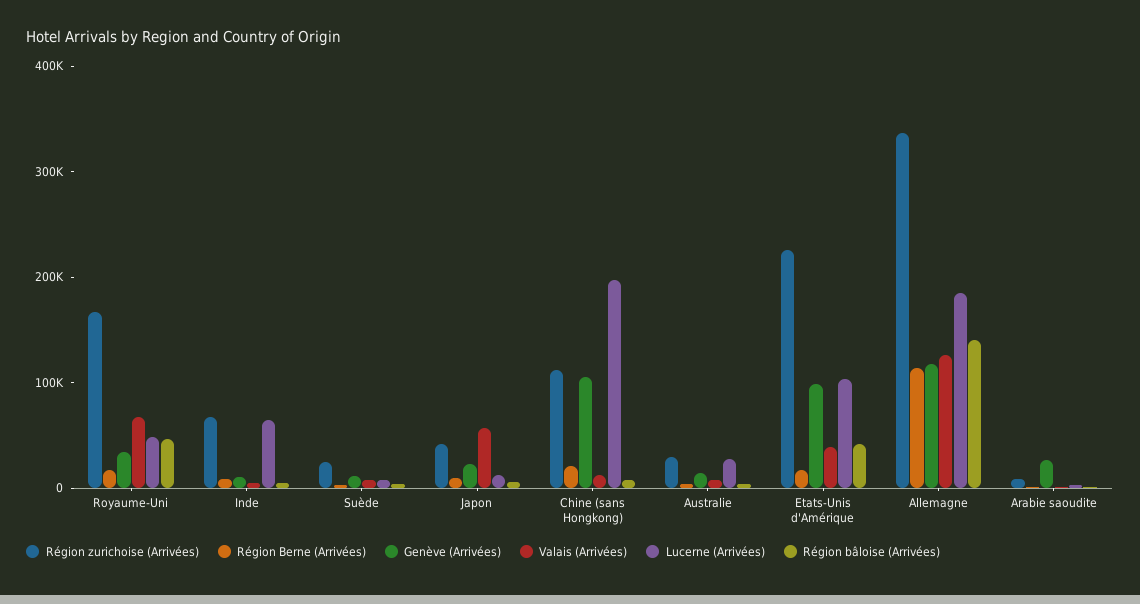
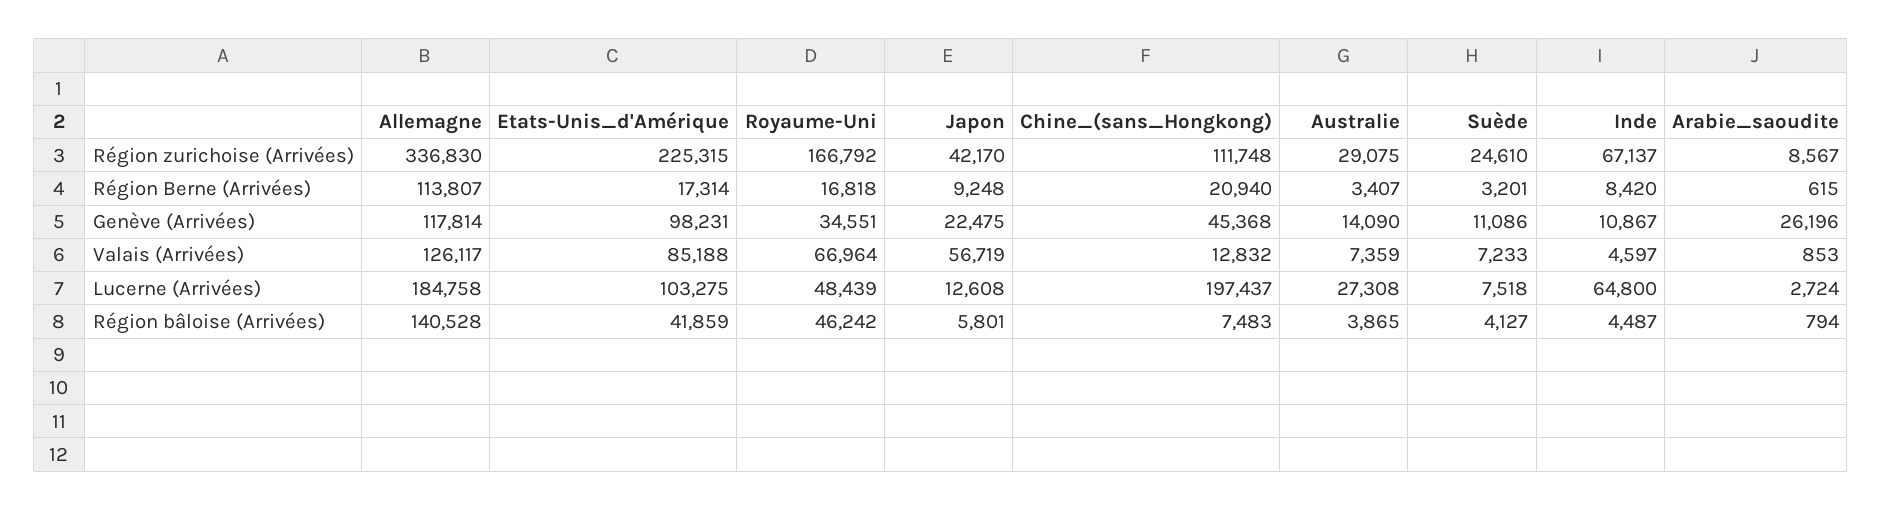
Genève (Arrivées), Chine (sans Hongkong): 100000 -> 45368
Valais (Arrivées), Etats-Unis d'Amérique: 40000 -> 85188

